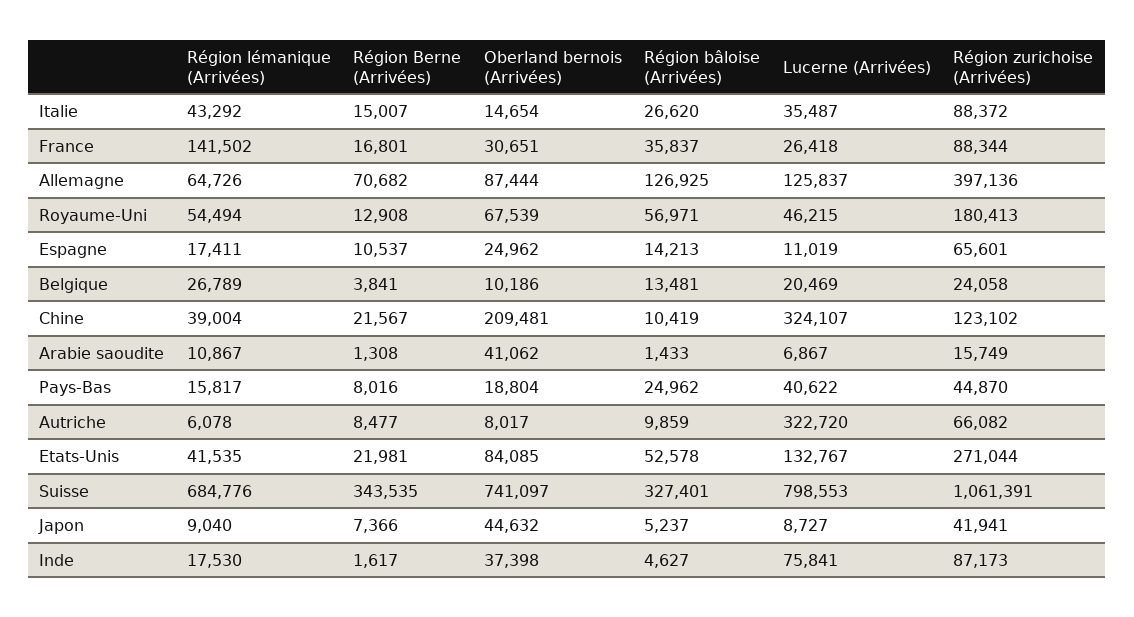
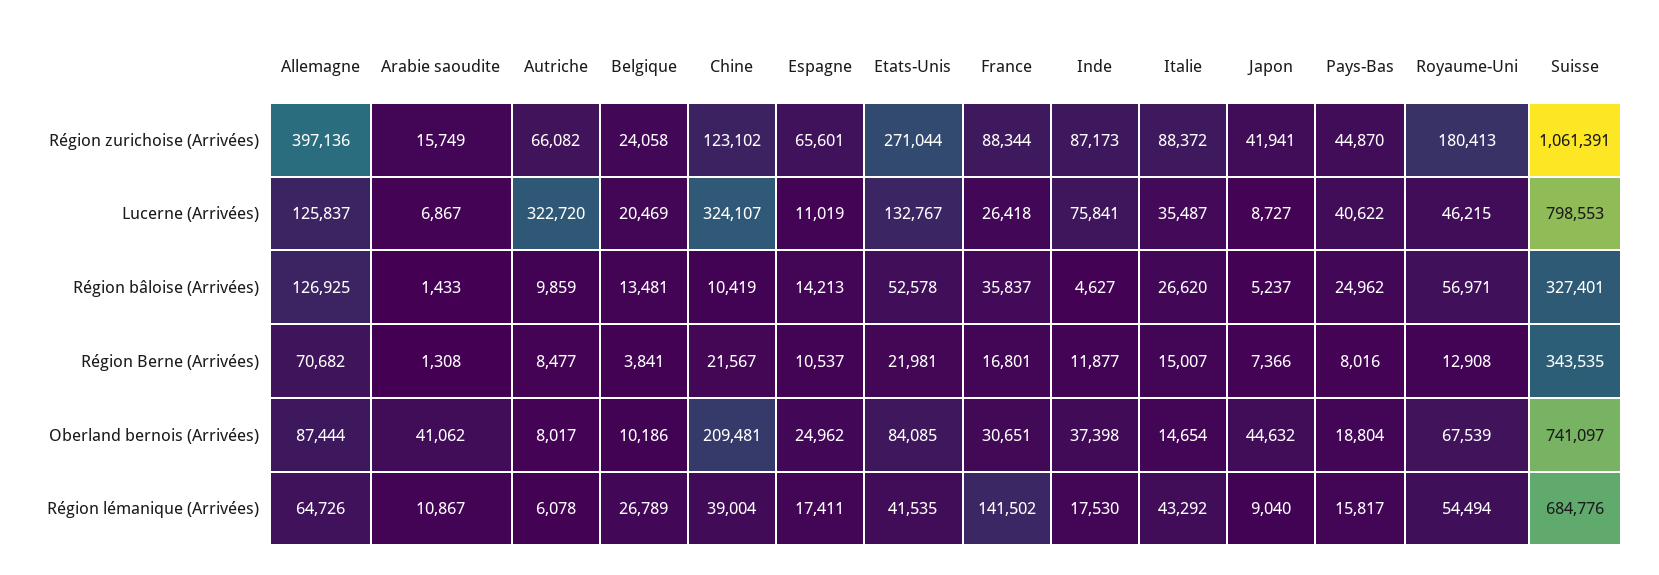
Région Berne (Arrivées), Inde: 1617 -> 11877

